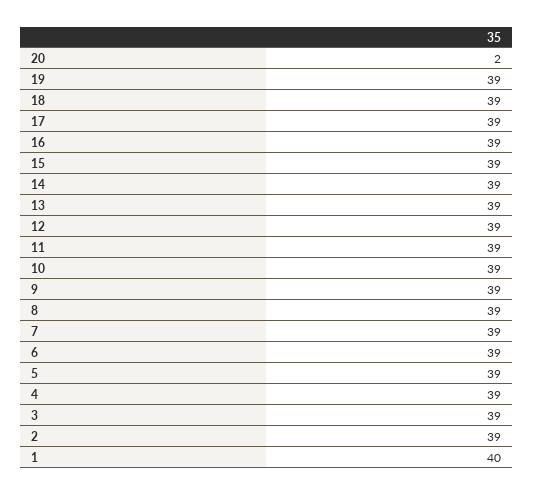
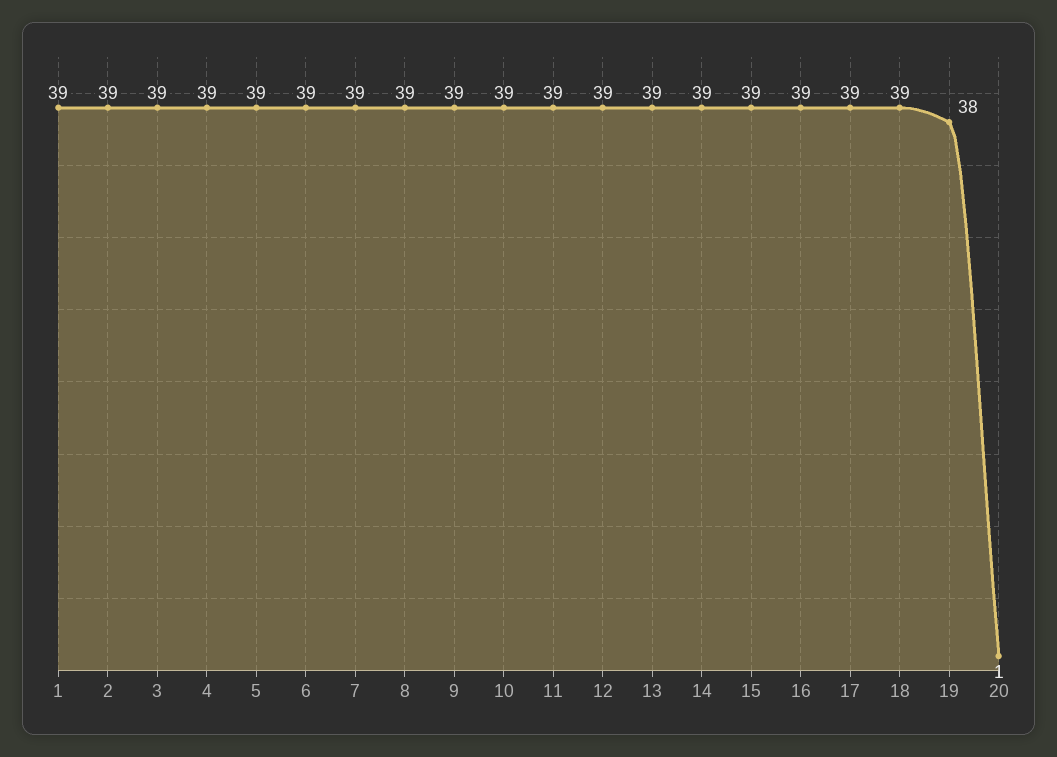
20: 2 -> 1
19: 39 -> 38
1: 40 -> 39

